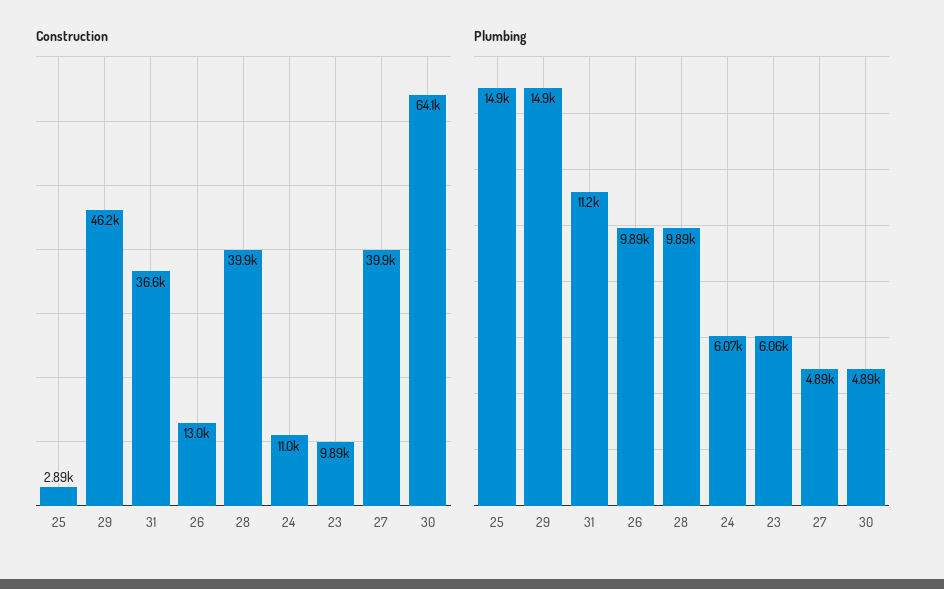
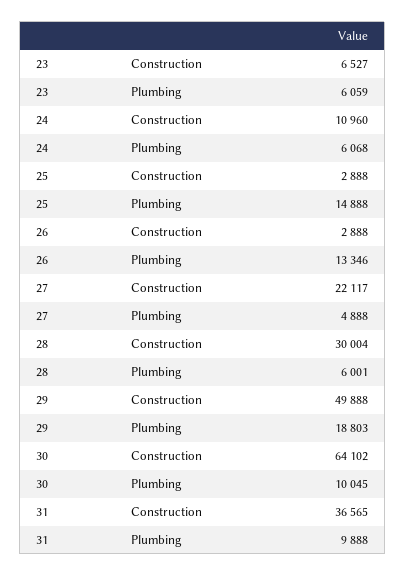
Construction, 29: 46200 -> 49888
Construction, 26: 13000 -> 2888
Construction, 28: 39900 -> 30004
Construction, 23: 9890 -> 6527
Construction, 27: 39900 -> 22117
Plumbing, 29: 14900 -> 18803
Plumbing, 31: 11200 -> 9888
Plumbing, 26: 9890 -> 13346
Plumbing, 28: 9890 -> 6001
Plumbing, 30: 4890 -> 10045

